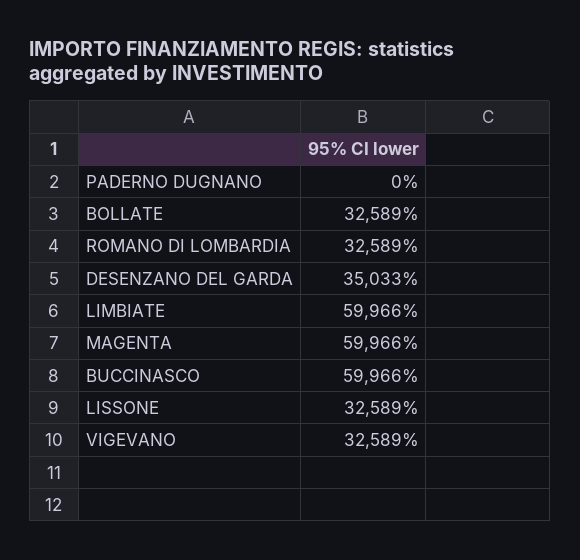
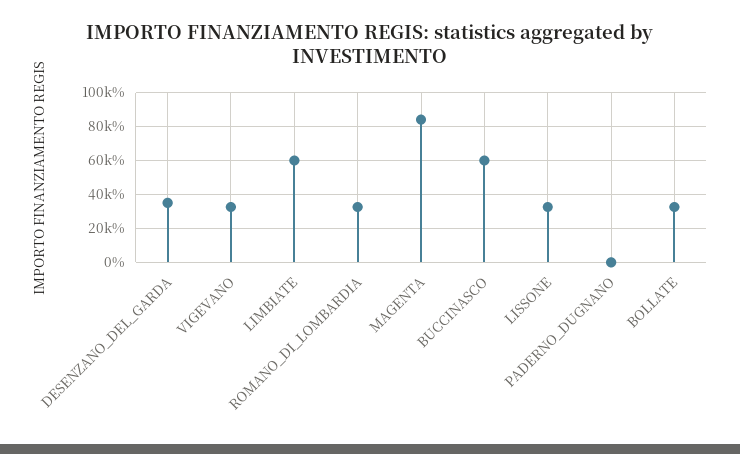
MAGENTA: 59966 -> 85000

